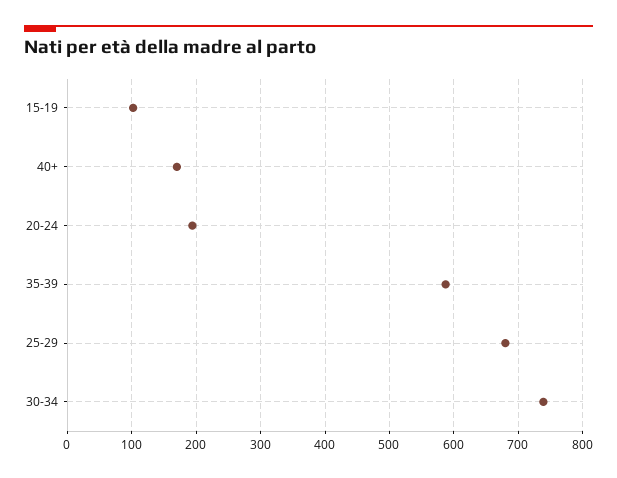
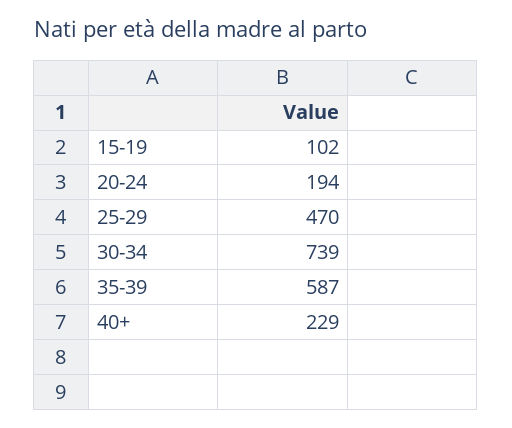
40+: 170 -> 229
25-29: 680 -> 470

